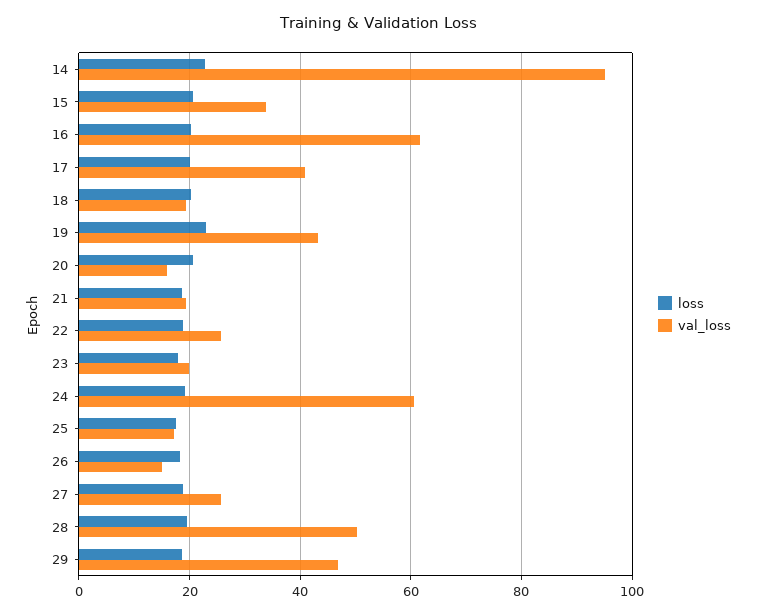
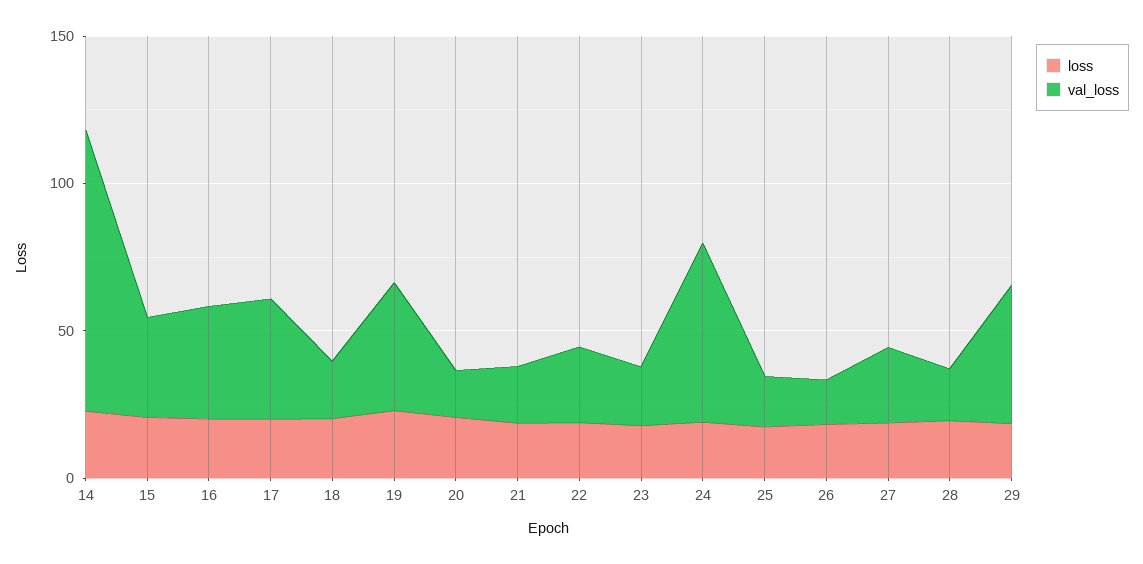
val_loss, 16: 62 -> 40
val_loss, 28: 50 -> 20

